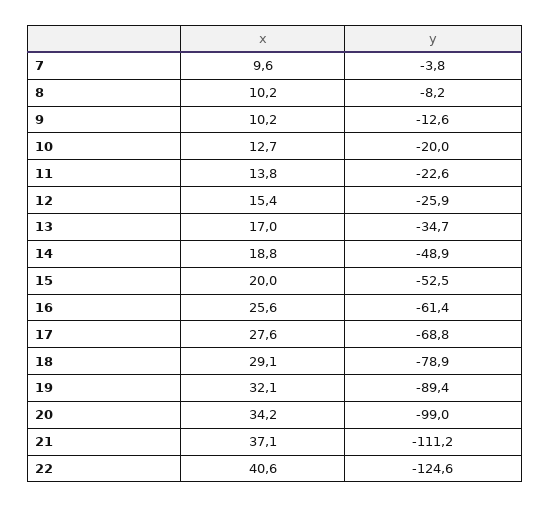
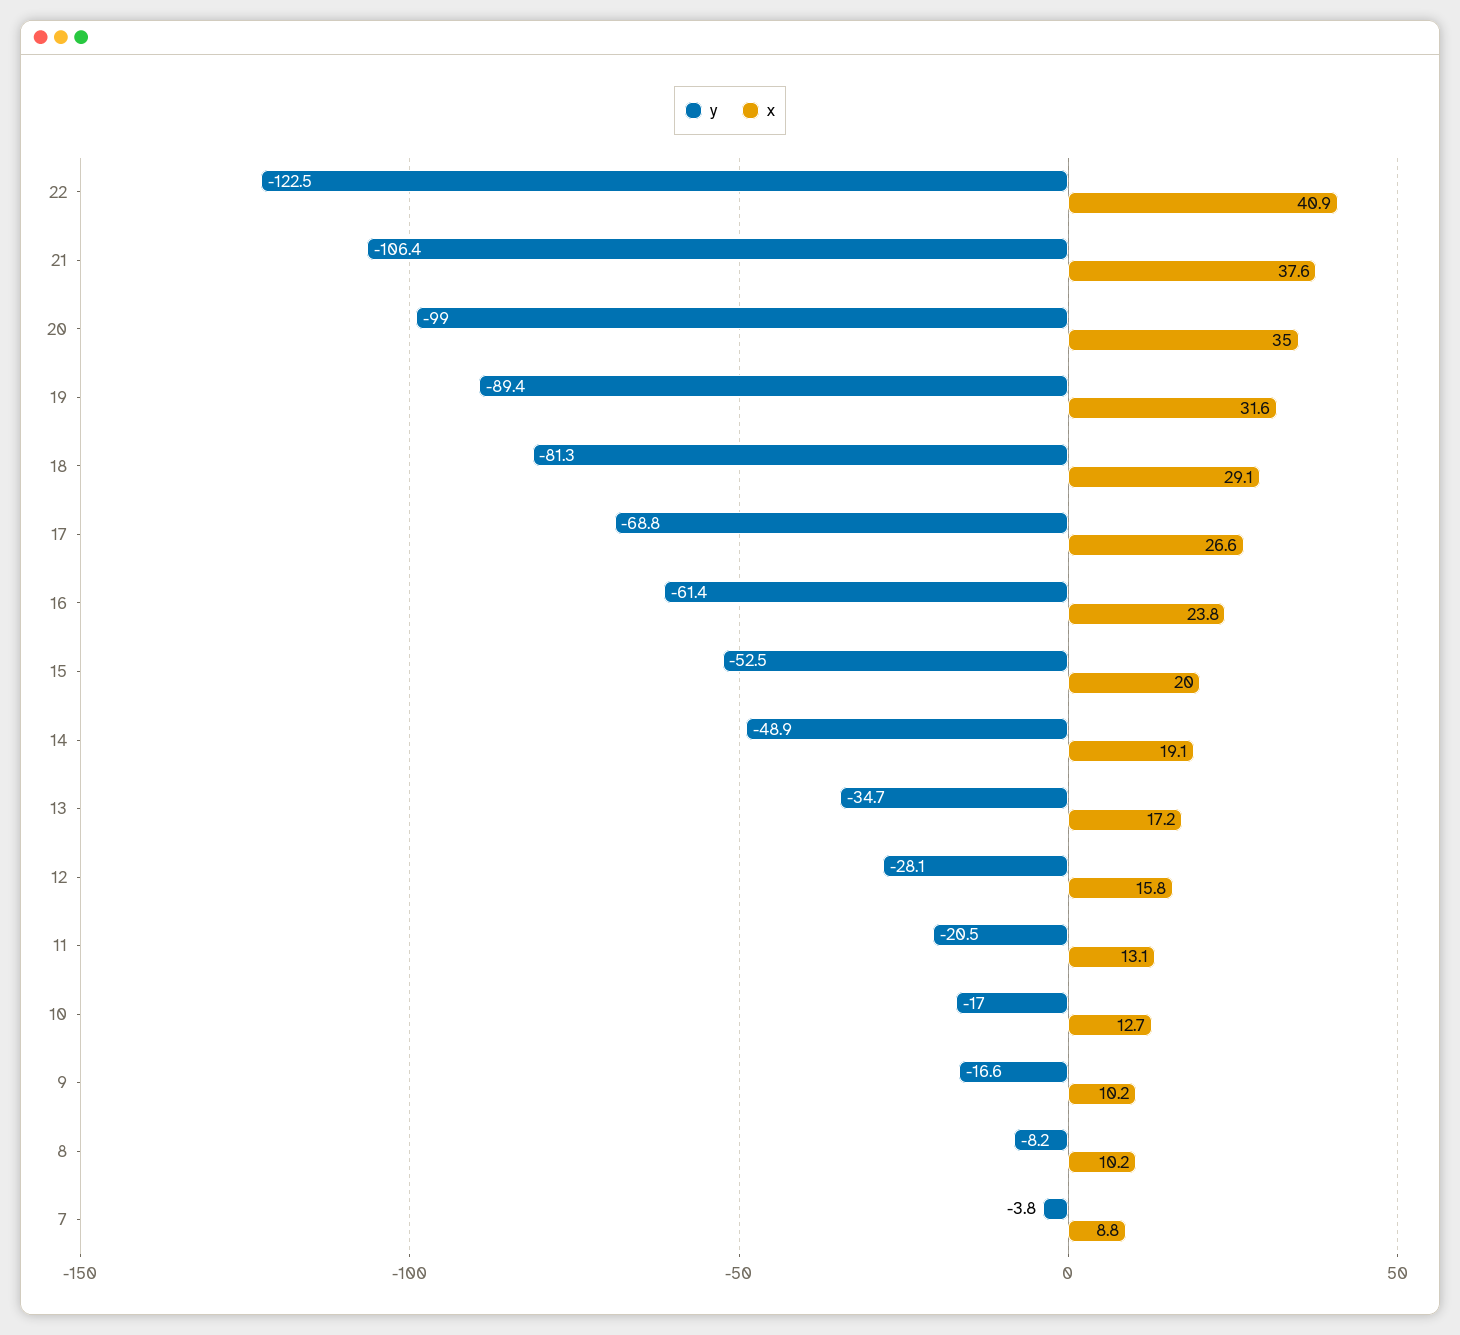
x, 7: 9.6 -> 8.8
y, 9: -12.6 -> -16.6
y, 10: -20 -> -17
x, 11: 13.8 -> 13.1
y, 11: -22.6 -> -20.5
x, 12: 15.4 -> 15.8
y, 12: -25.9 -> -28.1
x, 13: 17 -> 17.2
x, 14: 18.8 -> 19.1
x, 16: 25.6 -> 23.8
x, 17: 27.6 -> 26.6
y, 18: -78.9 -> -81.3
x, 19: 32.1 -> 31.6
x, 20: 34.2 -> 35
x, 21: 37.1 -> 37.6
y, 21: -111.2 -> -106.4
x, 22: 40.6 -> 40.9
y, 22: -124.6 -> -122.5

